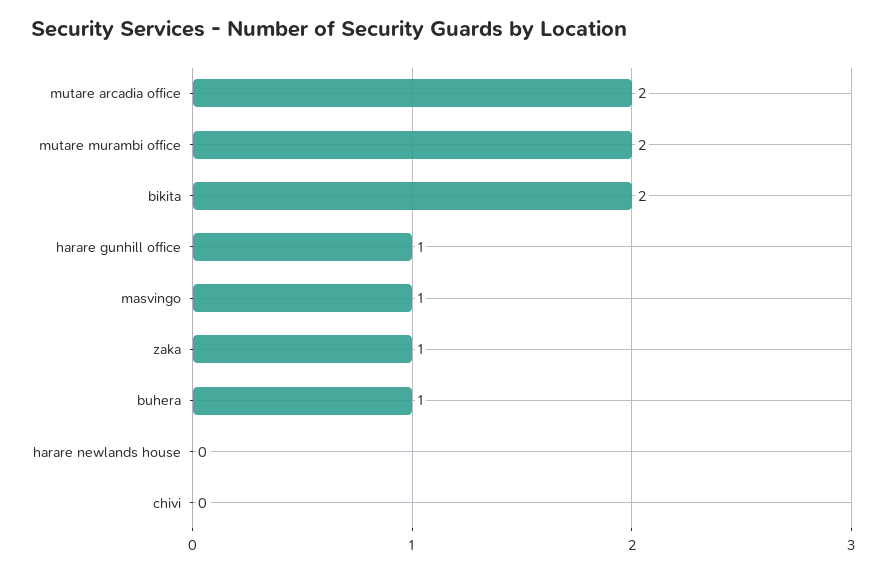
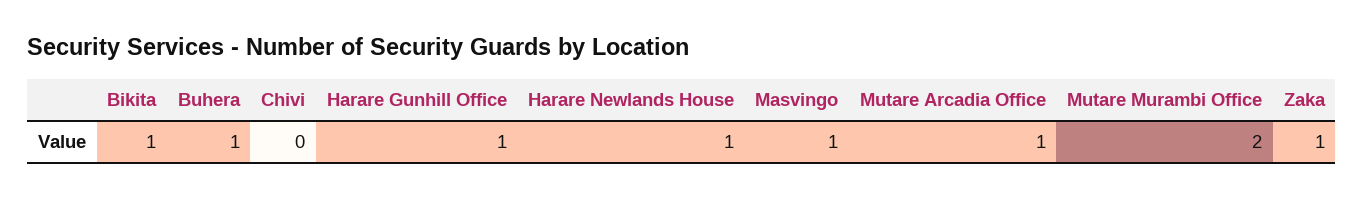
mutare arcadia office: 2 -> 1
bikita: 2 -> 1
harare newlands house: 0 -> 1

